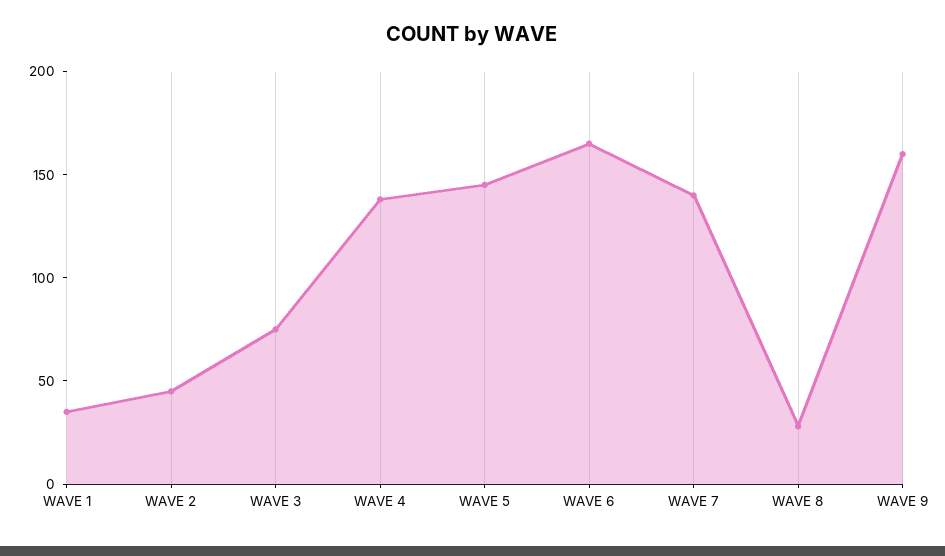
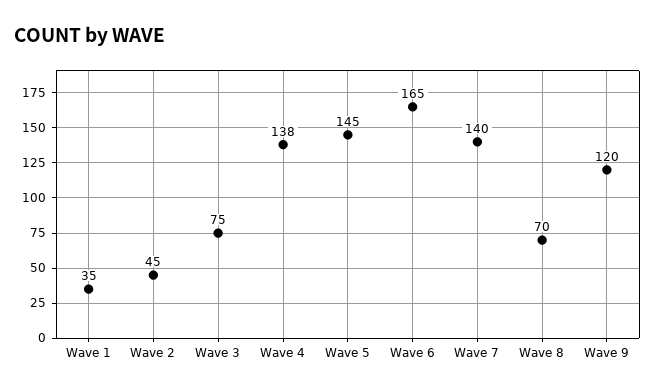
WAVE 8: 30 -> 70
WAVE 9: 160 -> 120

